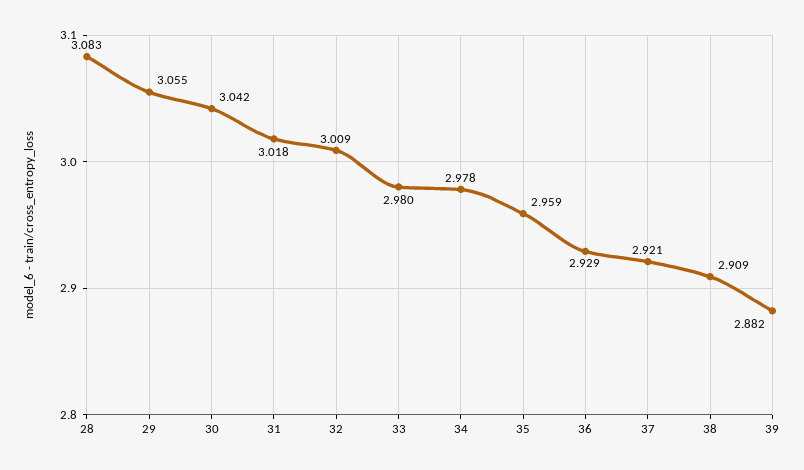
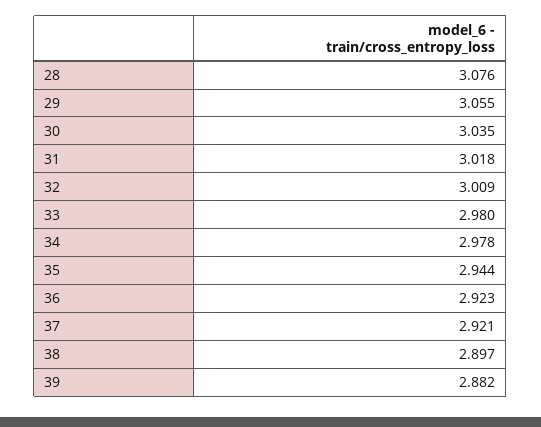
28: 3.083 -> 3.076
30: 3.042 -> 3.035
35: 2.959 -> 2.944
36: 2.929 -> 2.923
38: 2.909 -> 2.897

